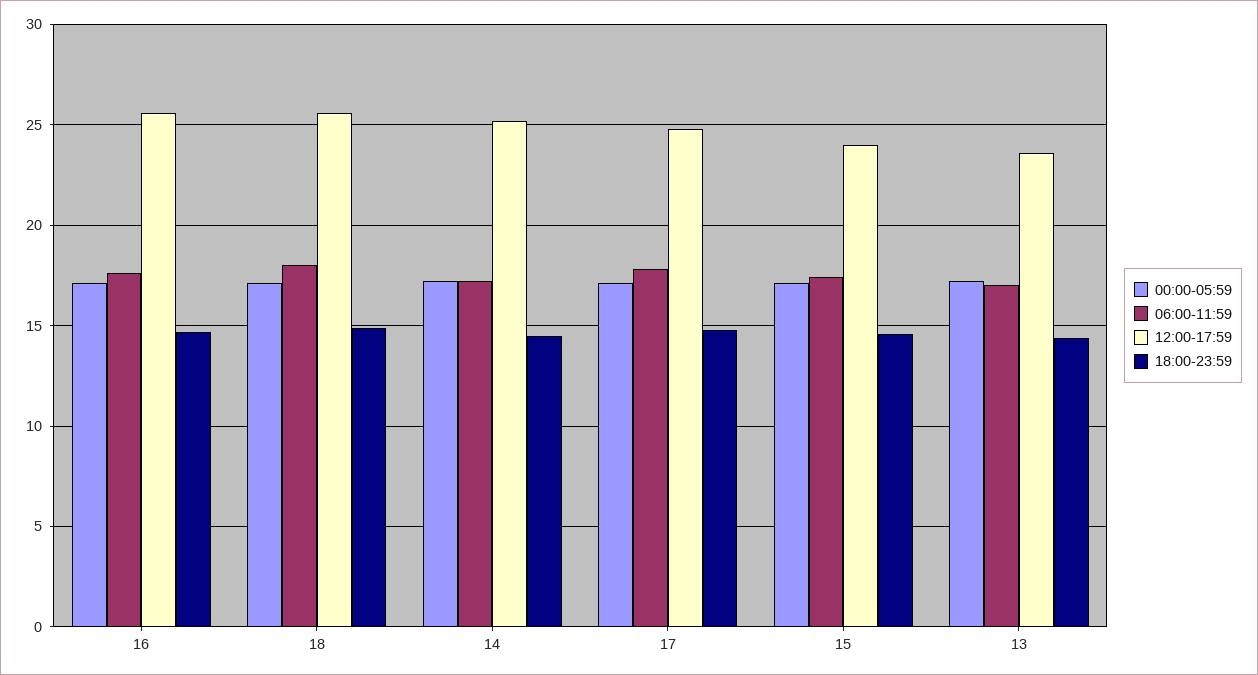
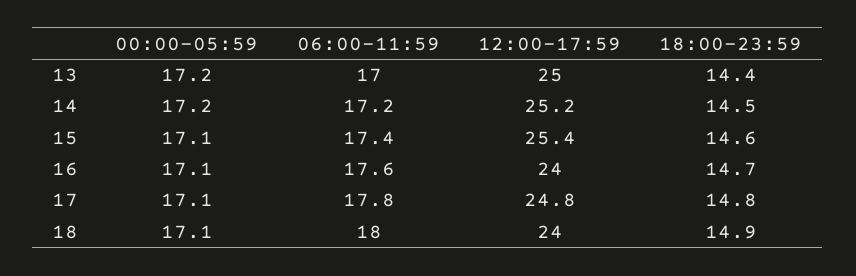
12:00-17:59, 16: 25.5 -> 24
12:00-17:59, 18: 25.5 -> 24
12:00-17:59, 15: 24 -> 25.4
12:00-17:59, 13: 23.5 -> 25

